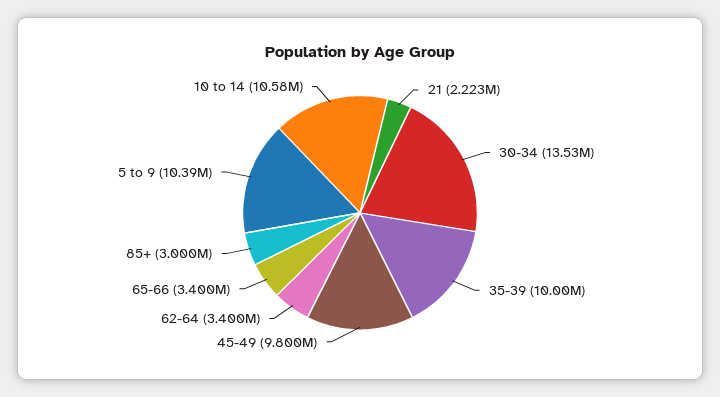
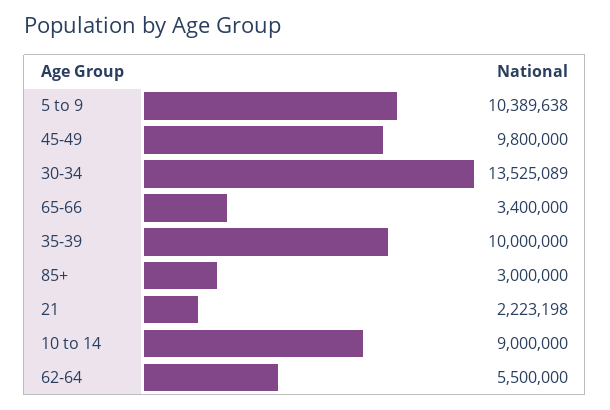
62-64: 3400000 -> 5500000
10 to 14: 10580000 -> 9000000

